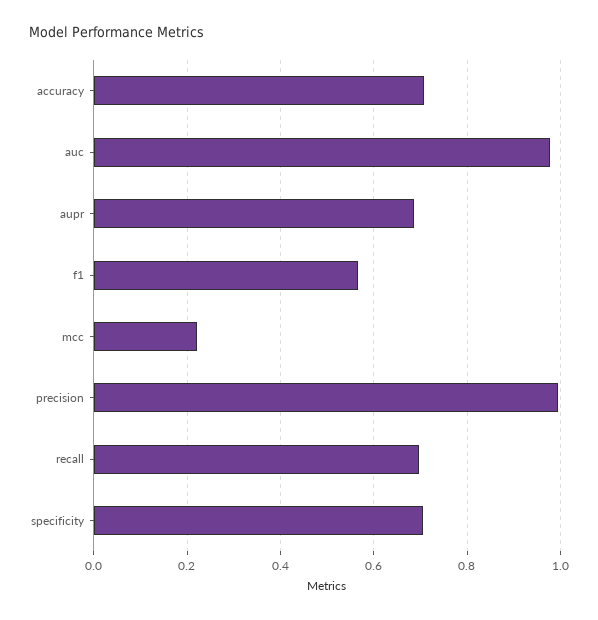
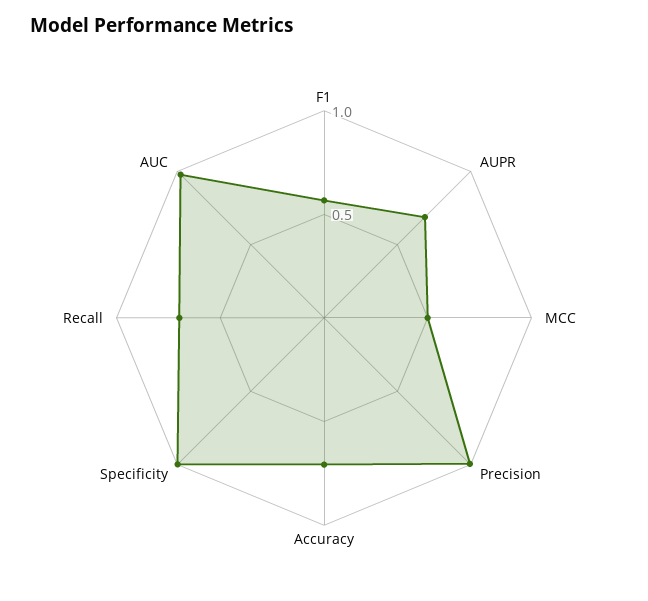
mcc: 0.22 -> 0.5
specificity: 0.7 -> 1

